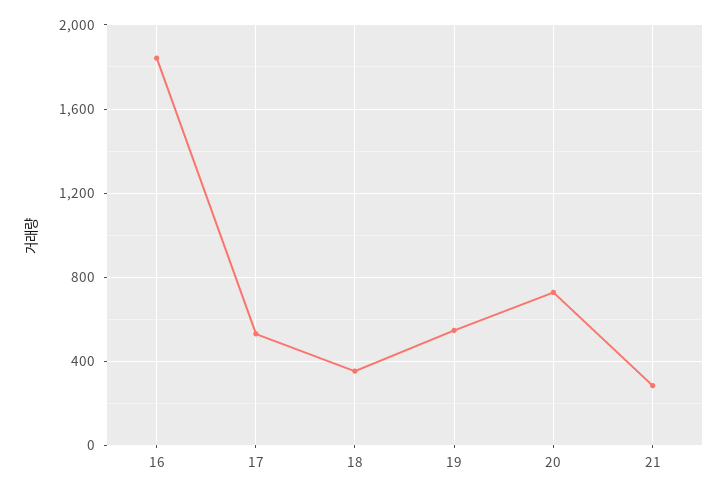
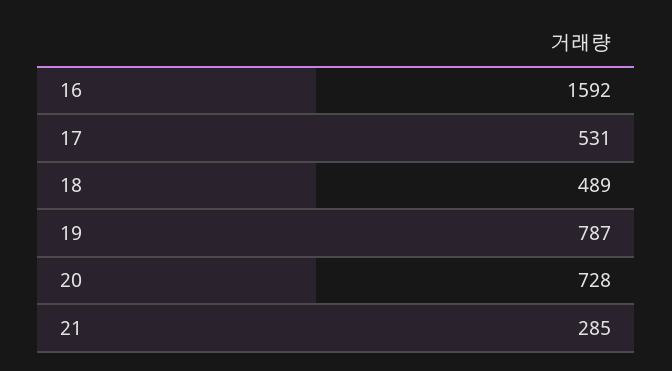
16: 1850 -> 1592
18: 350 -> 489
19: 550 -> 787

